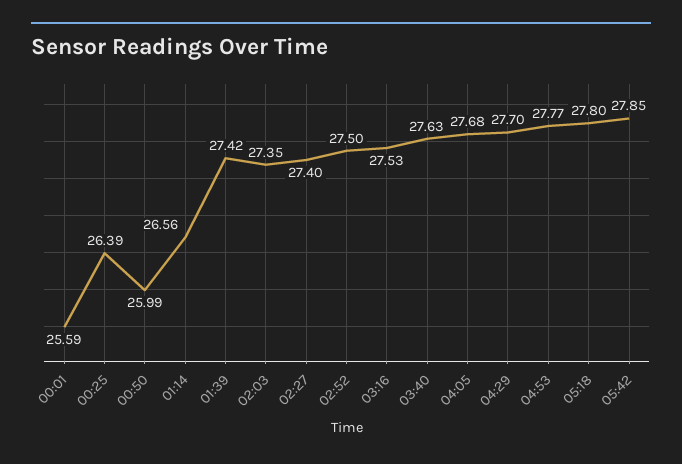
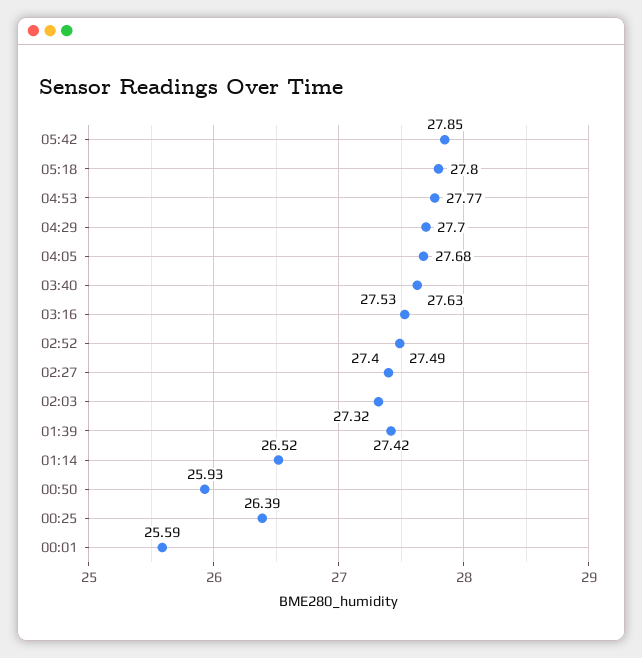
00:50: 25.99 -> 25.93
01:14: 26.56 -> 26.52
02:03: 27.35 -> 27.32
02:52: 27.5 -> 27.49

